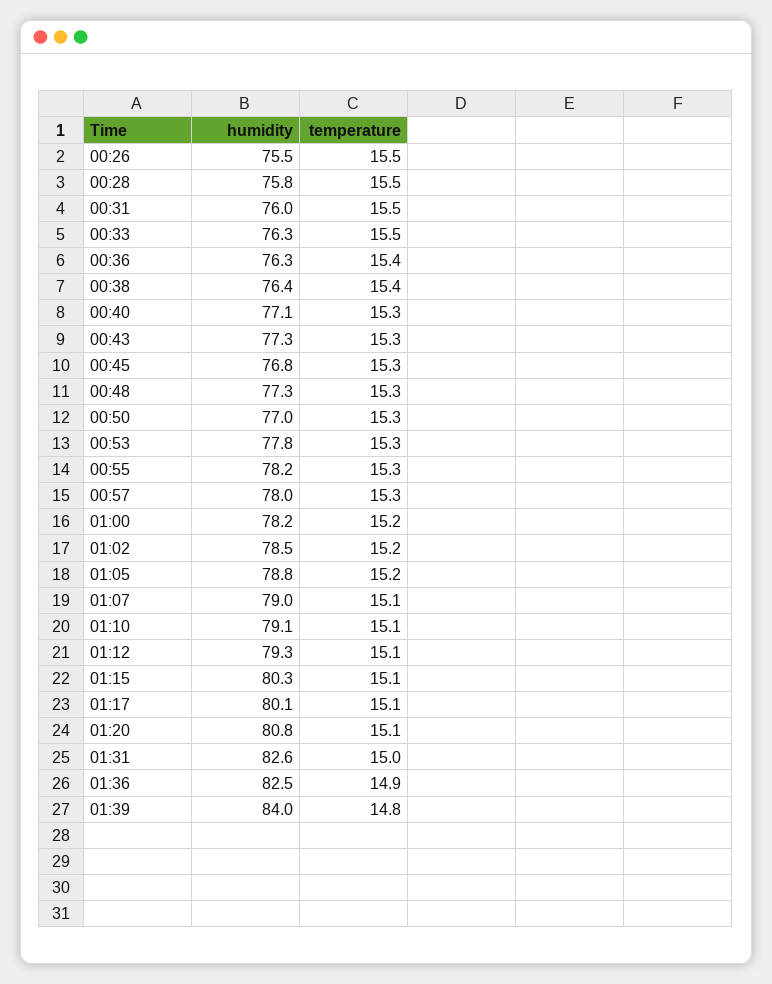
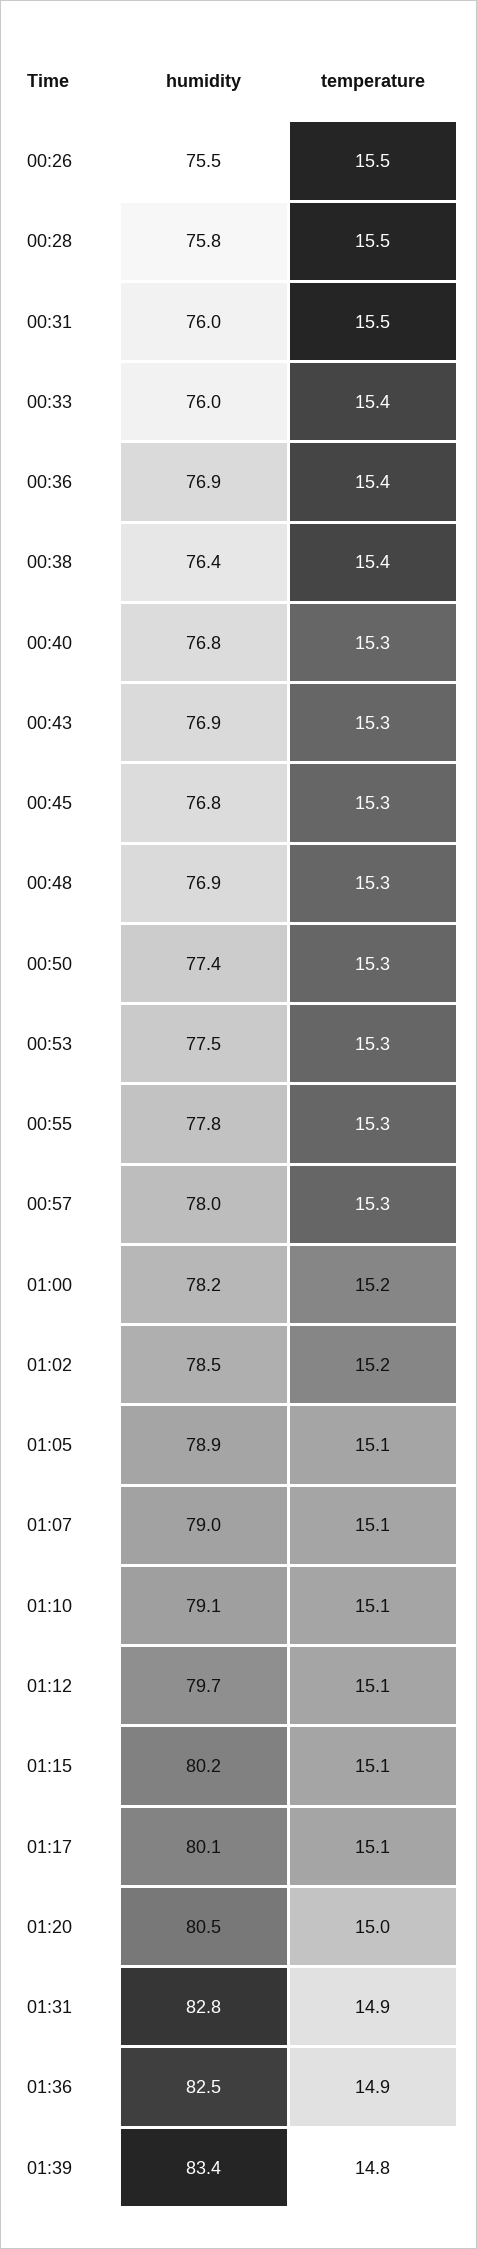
humidity, 00:33: 76.3 -> 76
temperature, 00:33: 15.5 -> 15.4
humidity, 00:36: 76.3 -> 76.9
humidity, 00:40: 77.1 -> 76.8
humidity, 00:43: 77.3 -> 76.9
humidity, 00:48: 77.3 -> 76.9
humidity, 00:50: 77 -> 77.4
humidity, 00:53: 77.8 -> 77.5
humidity, 00:55: 78.2 -> 77.8
humidity, 01:05: 78.8 -> 78.9
temperature, 01:05: 15.2 -> 15.1
humidity, 01:12: 79.3 -> 79.7
humidity, 01:15: 80.3 -> 80.2
humidity, 01:20: 80.8 -> 80.5
temperature, 01:20: 15.1 -> 15
humidity, 01:31: 82.6 -> 82.8
temperature, 01:31: 15 -> 14.9
humidity, 01:39: 84 -> 83.4

